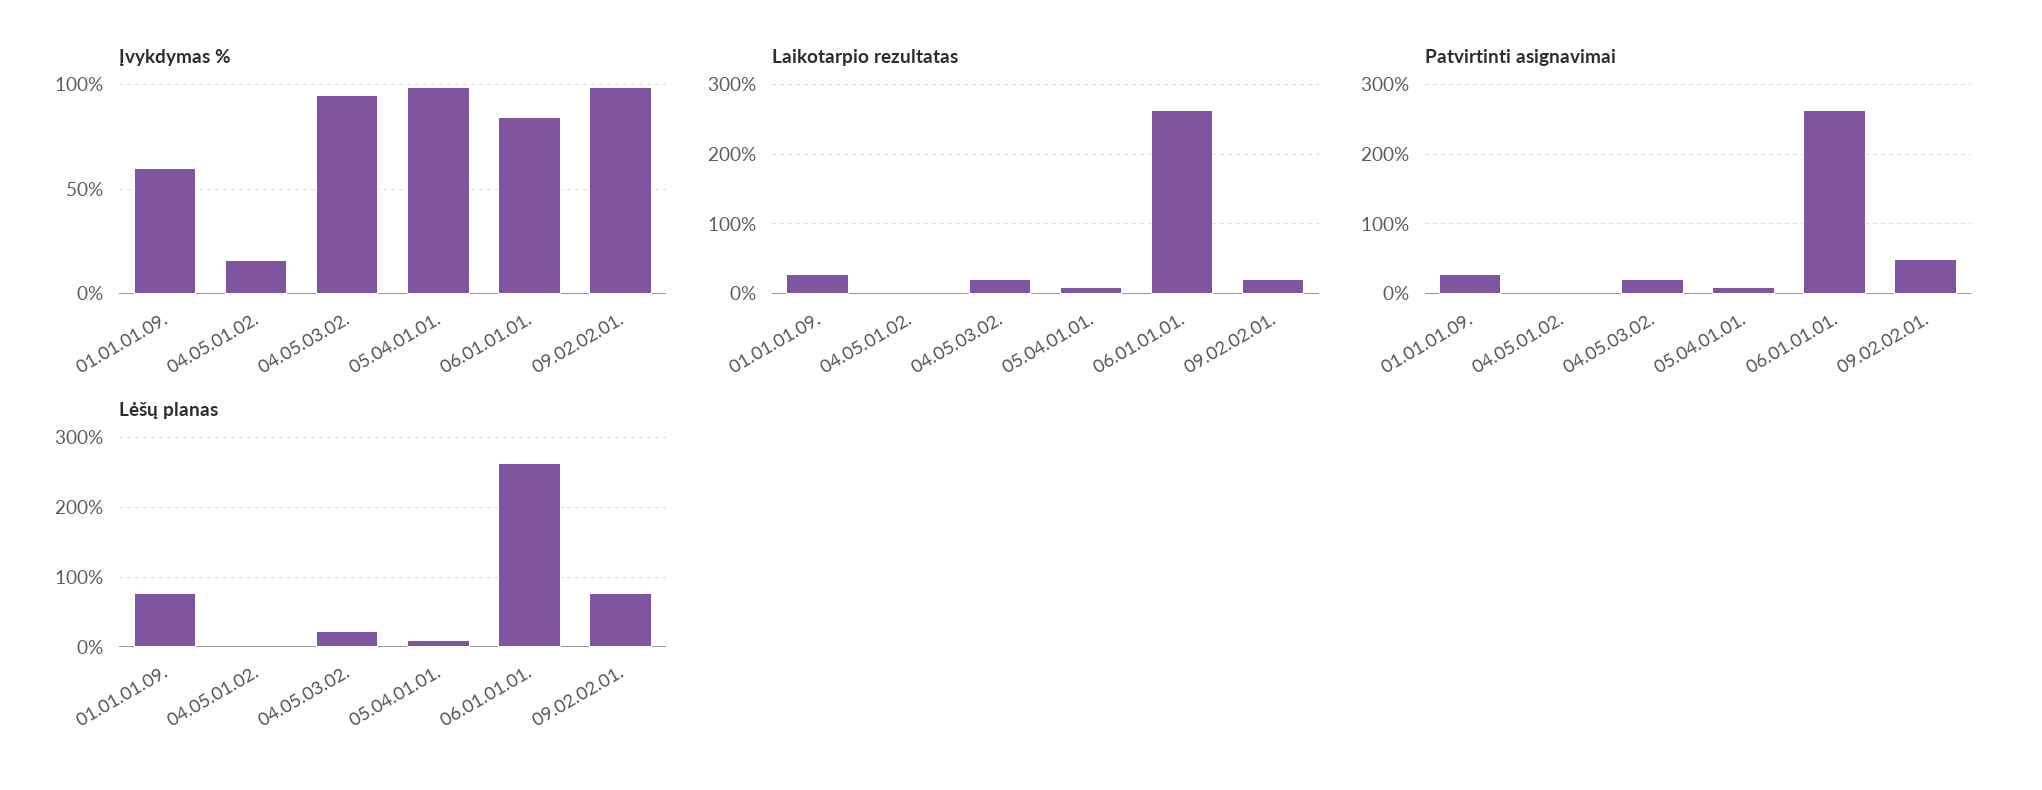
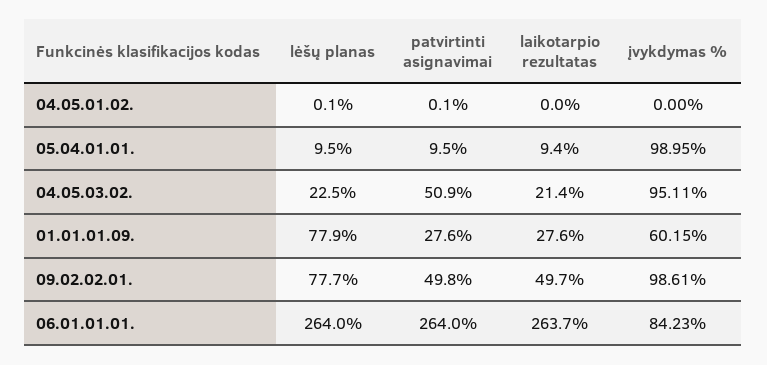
Įvykdymas %, 04.05.01.02.: 15 -> 0
Laikotarpio rezultatas, 09.02.02.01.: 20 -> 49.7
Patvirtinti asignavimai, 04.05.03.02.: 20 -> 50.9

